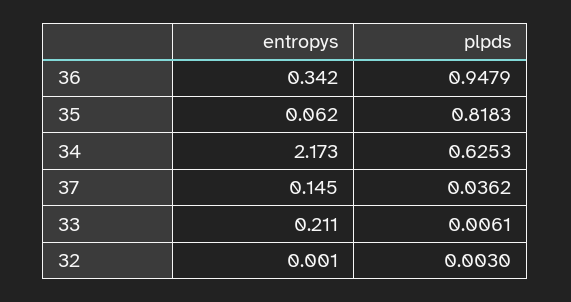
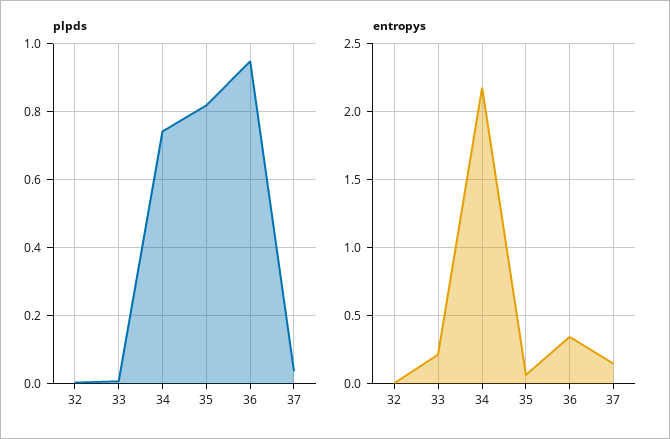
plpds, 34: 0.6253 -> 0.74

